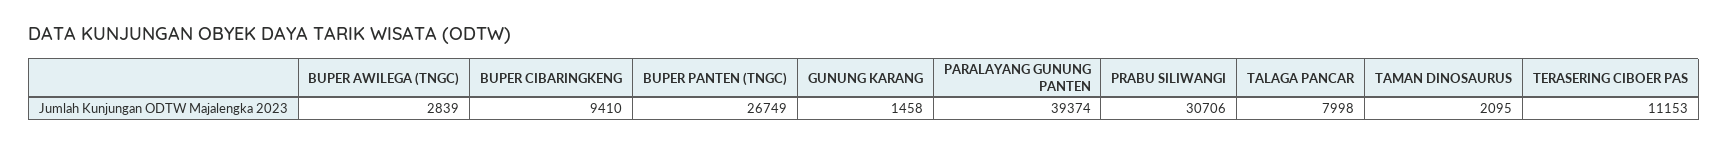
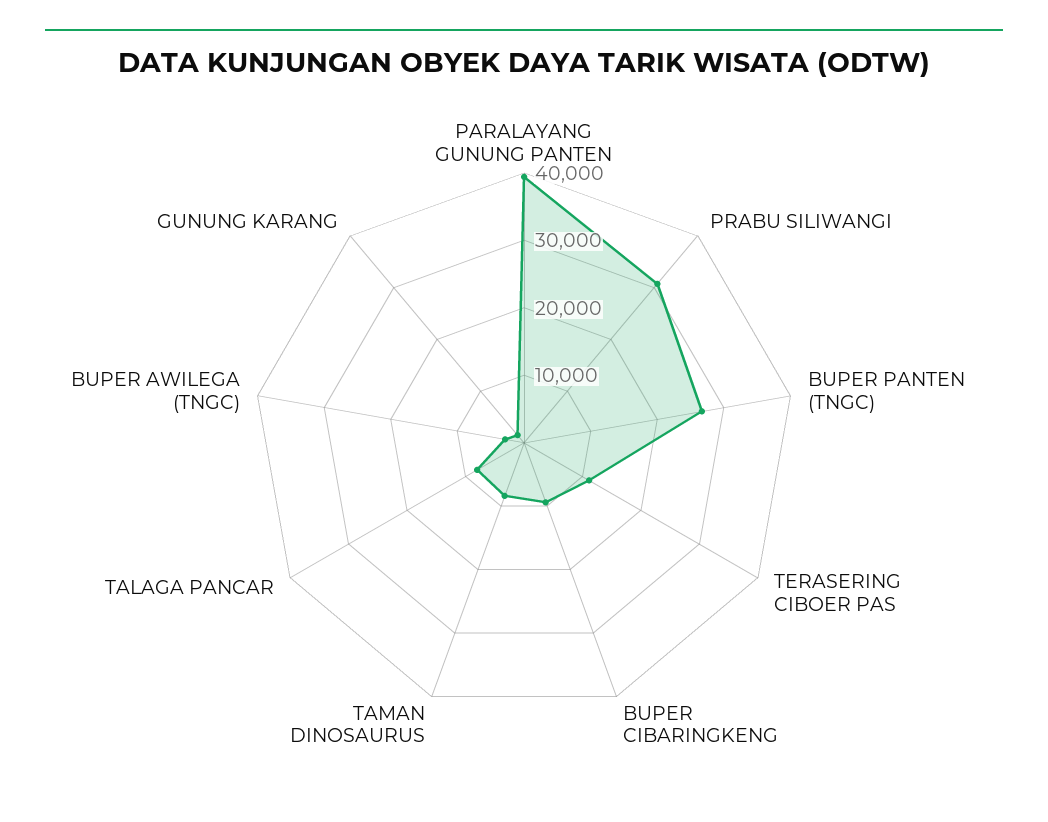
TAMAN DINOSAURUS: 2095 -> 8000

